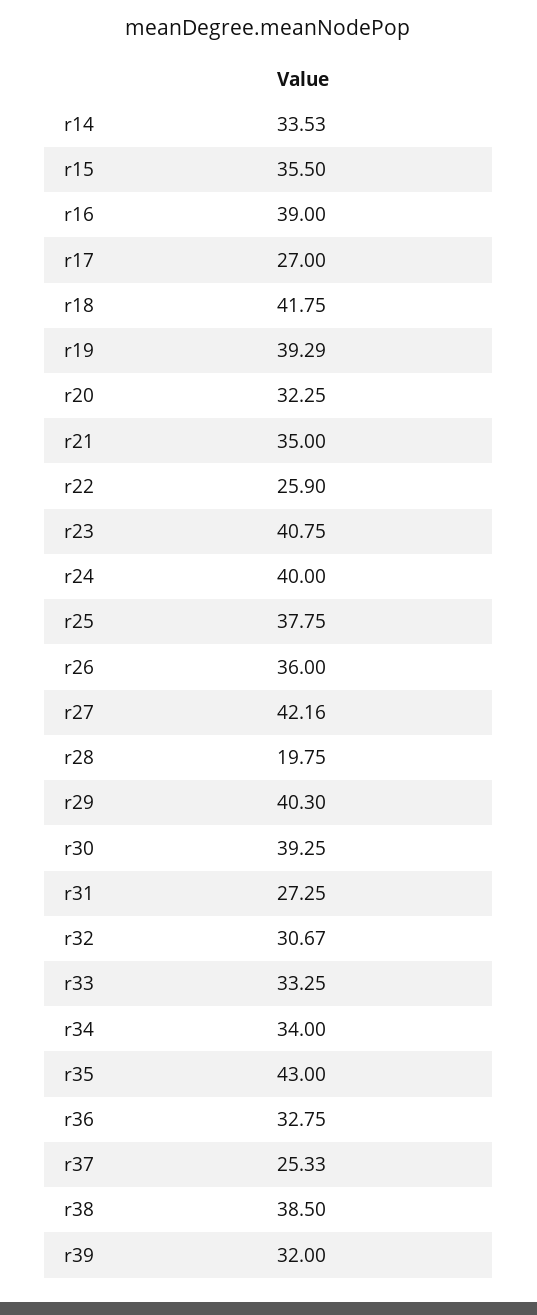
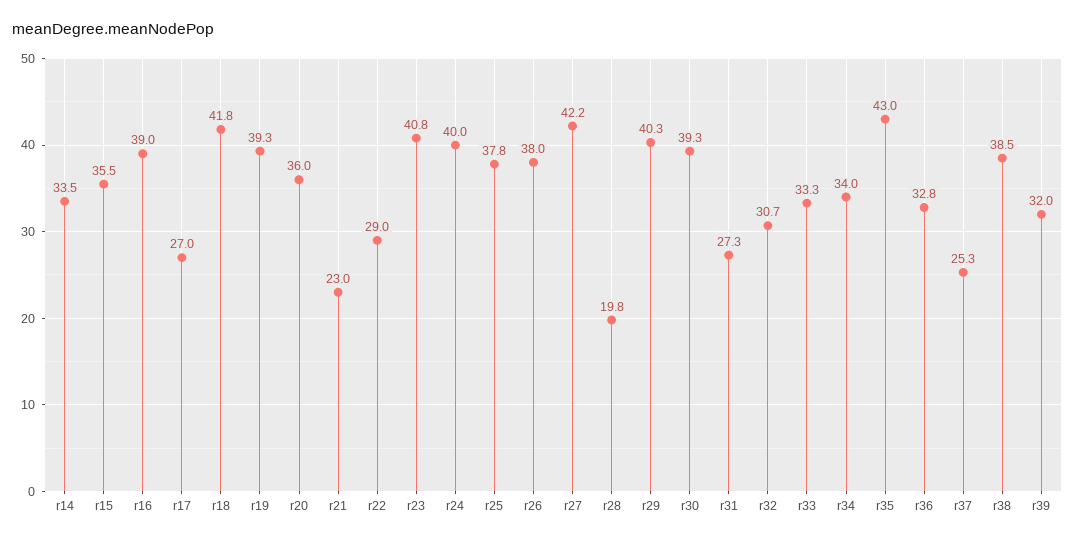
r20: 32.25 -> 36
r21: 35 -> 23
r22: 25.9 -> 29
r26: 36 -> 38

